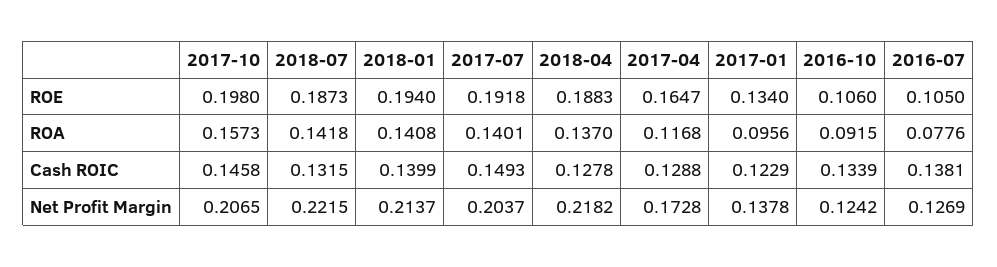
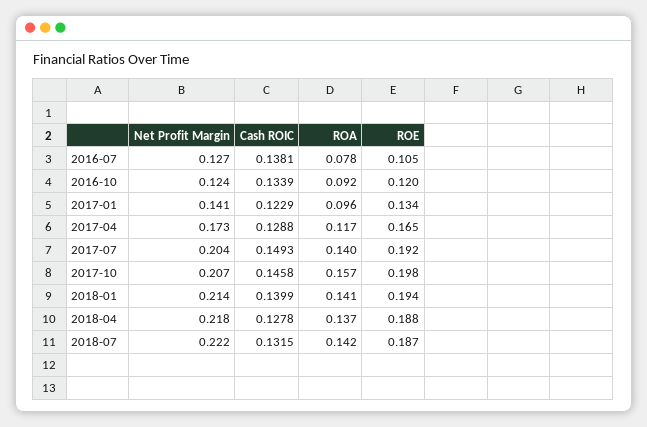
2016-10, ROE: 0.106 -> 0.12
2017-01, Net Profit Margin: 0.1378 -> 0.141

